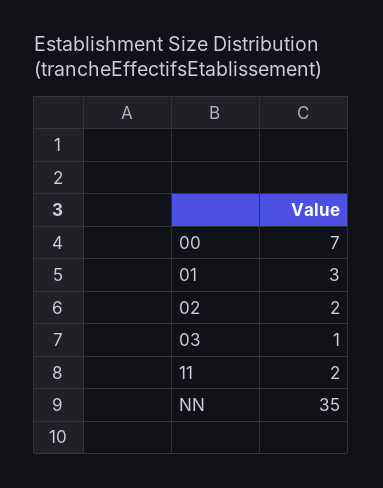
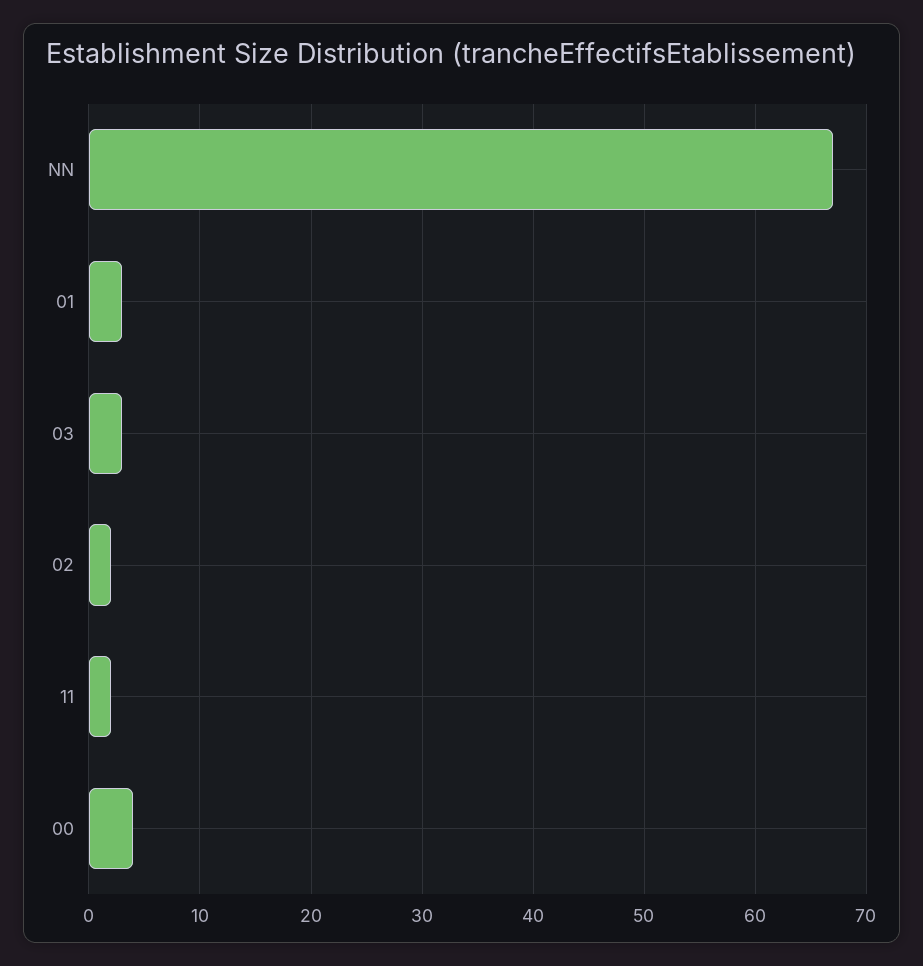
00: 7 -> 4
03: 1 -> 3
NN: 35 -> 67

